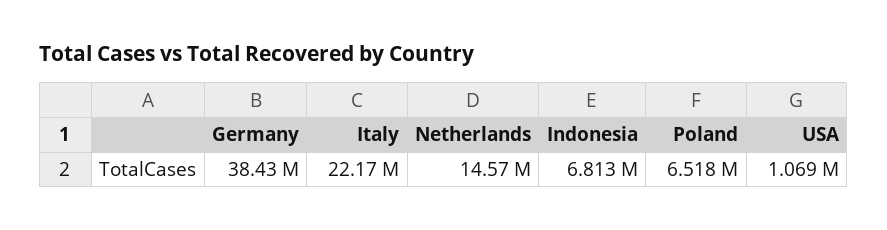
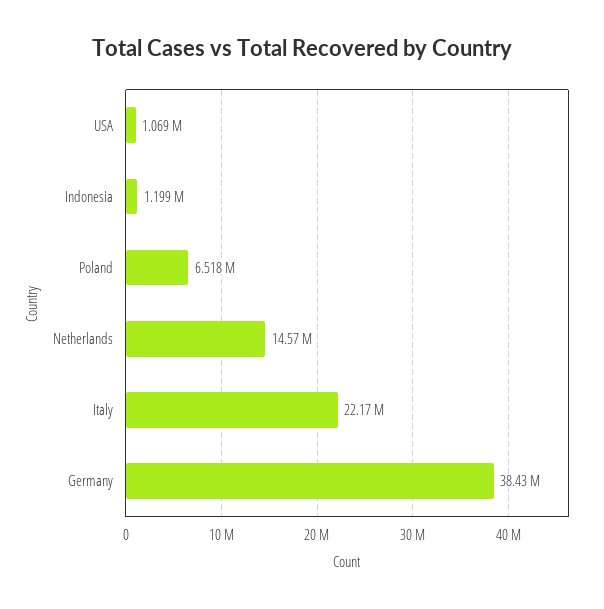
Indonesia: 6813000 -> 1199000

